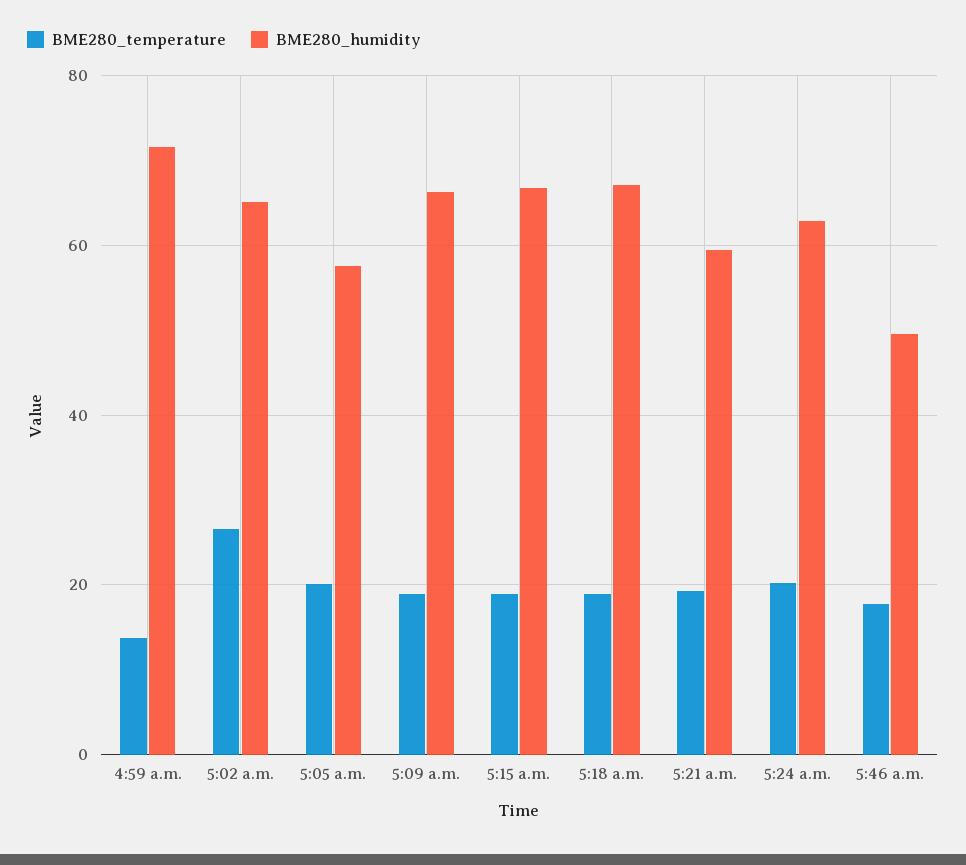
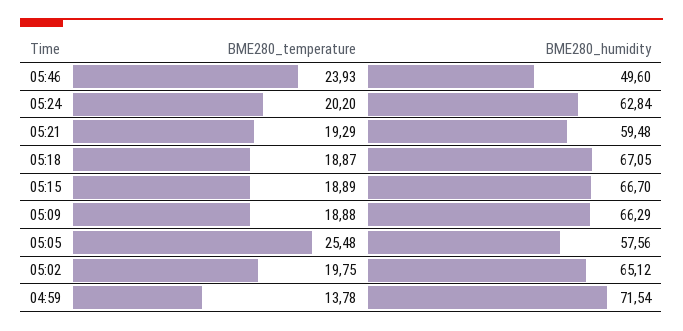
BME280_temperature, 5:02 a.m.: 26 -> 19.75
BME280_temperature, 5:05 a.m.: 20 -> 25.48
BME280_temperature, 5:46 a.m.: 18 -> 23.93

